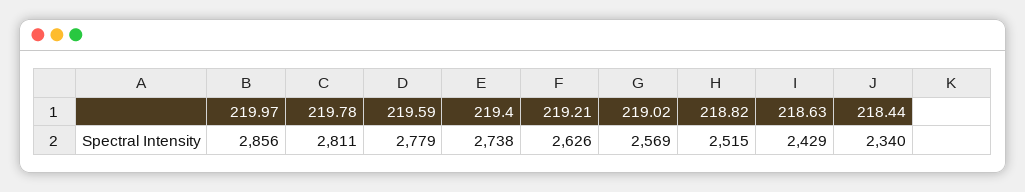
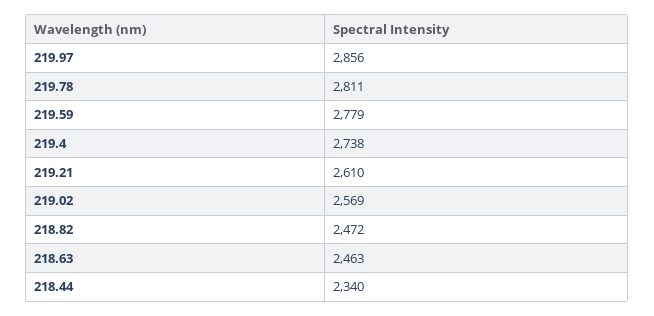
219.21: 2626 -> 2610
218.82: 2515 -> 2472
218.63: 2429 -> 2463

